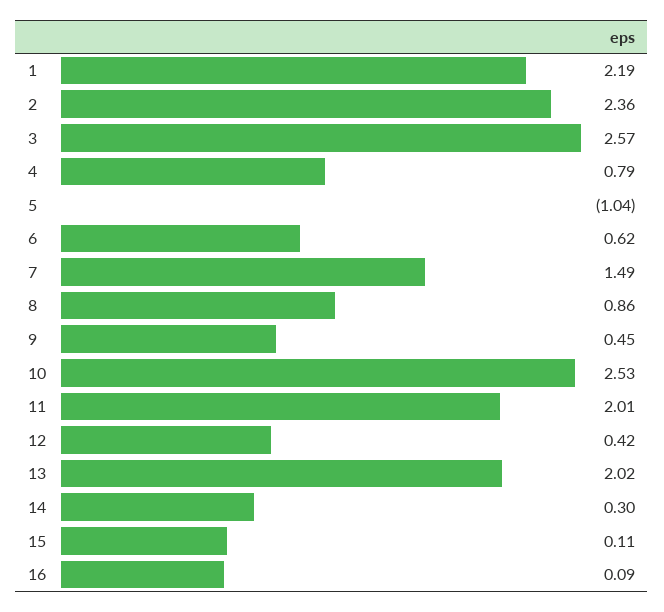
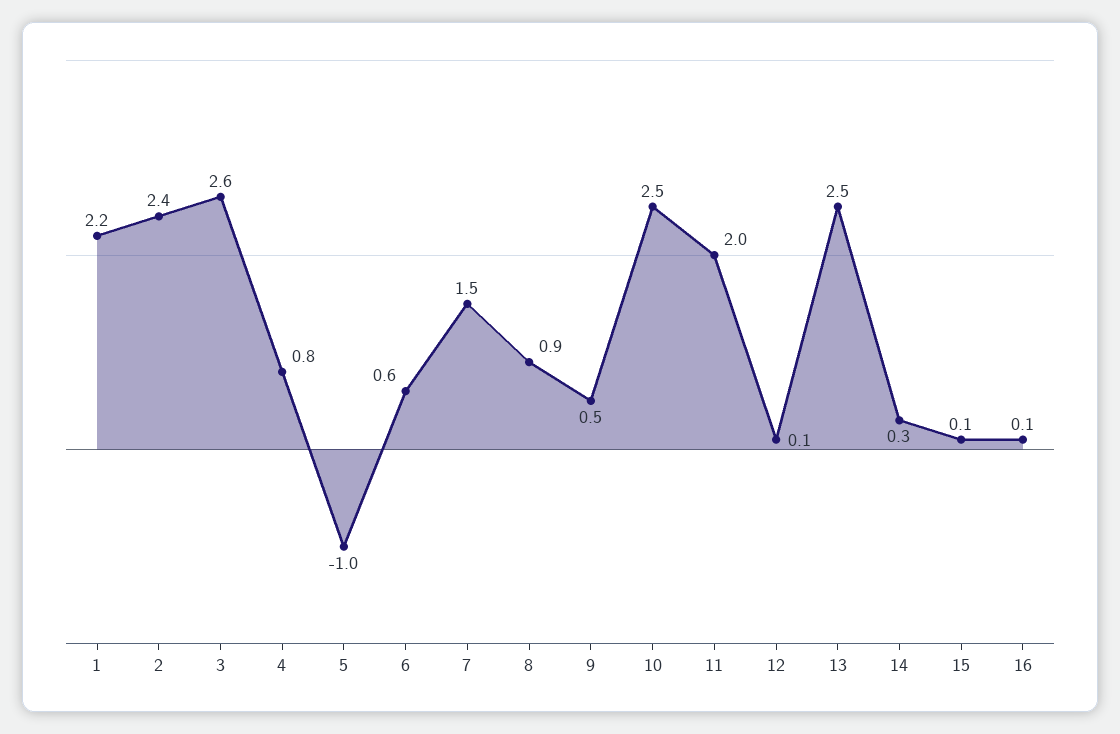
12: 0.42 -> 0.1
13: 2.02 -> 2.5

